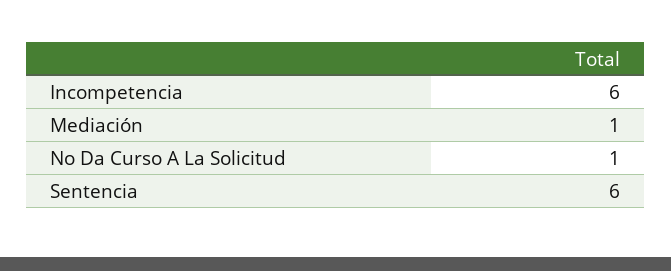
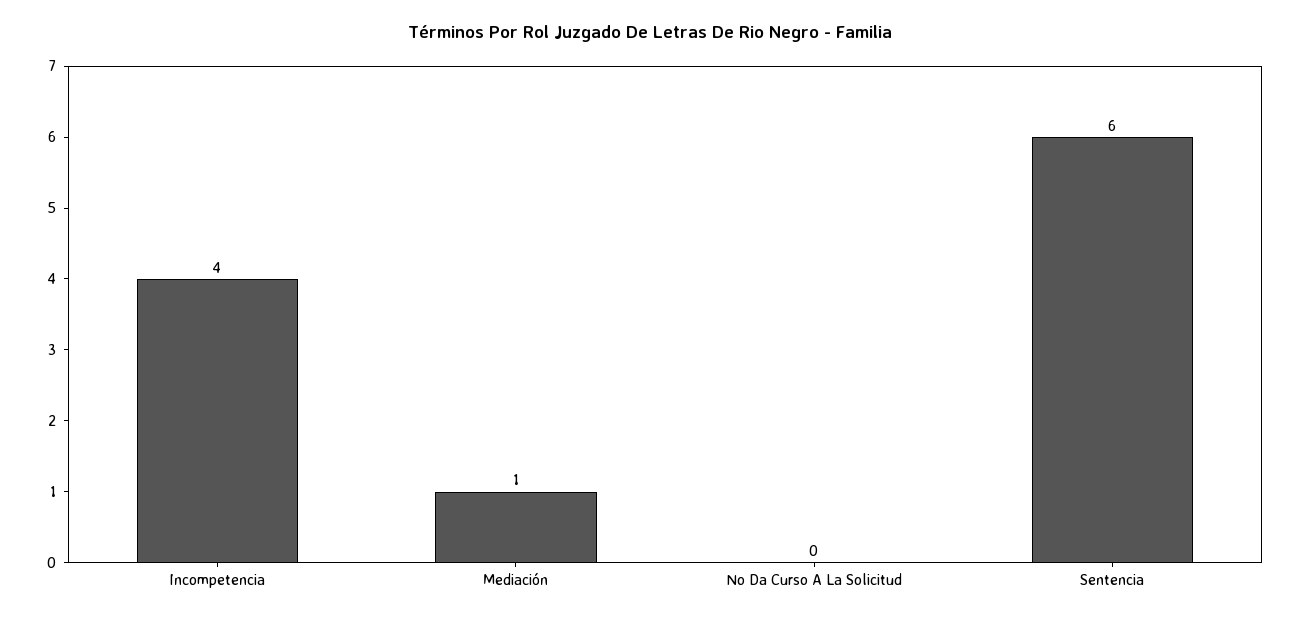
Incompetencia: 6 -> 4
No Da Curso A La Solicitud: 1 -> 0

